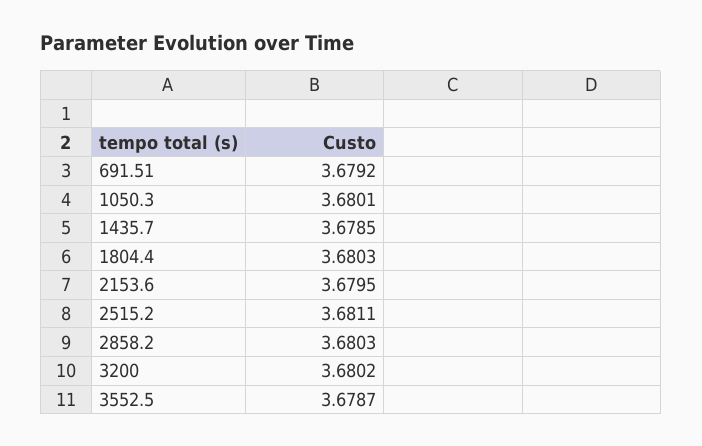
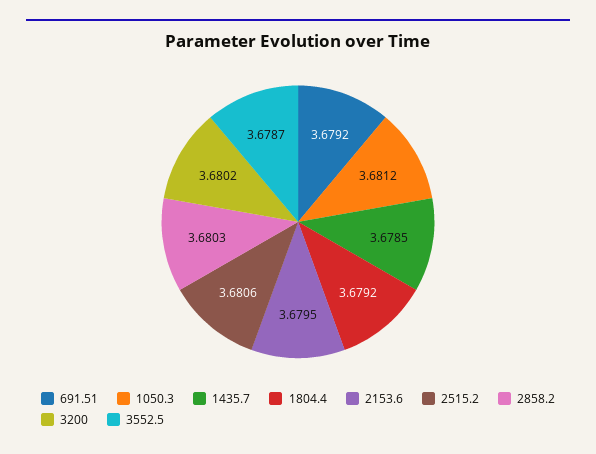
1050.3: 3.6801 -> 3.6812
1804.4: 3.6803 -> 3.6792
2515.2: 3.6811 -> 3.6806

